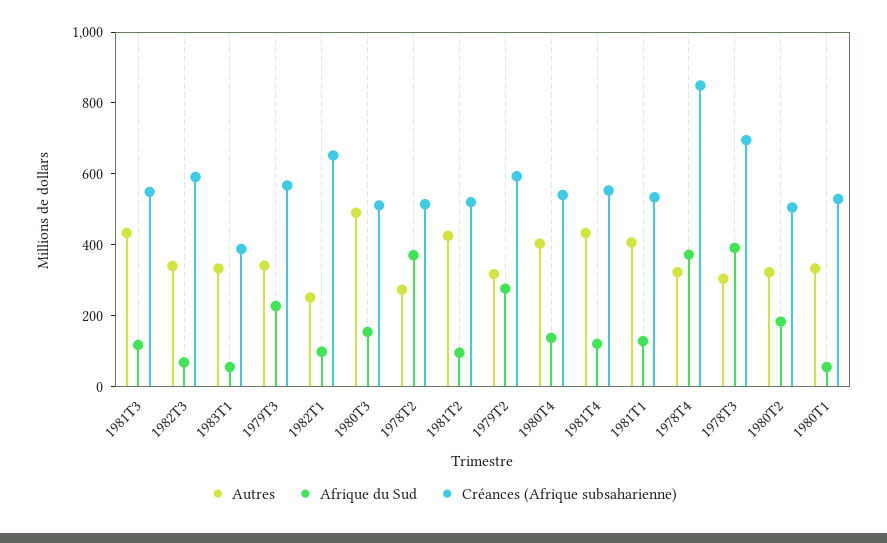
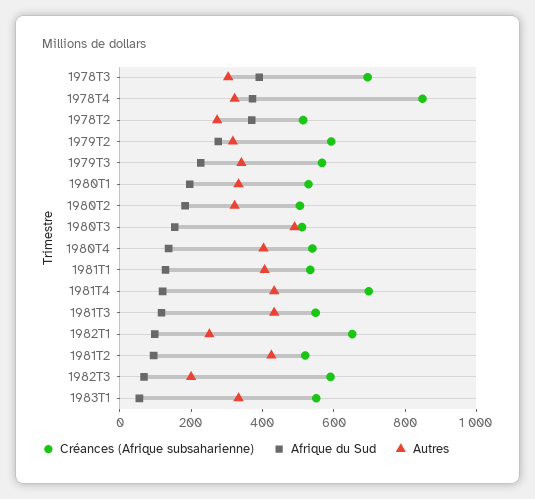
Autres, 1982T3: 350 -> 200
Créances (Afrique subsaharienne), 1983T1: 400 -> 550
Créances (Afrique subsaharienne), 1981T4: 550 -> 700
Afrique du Sud, 1980T1: 50 -> 200

